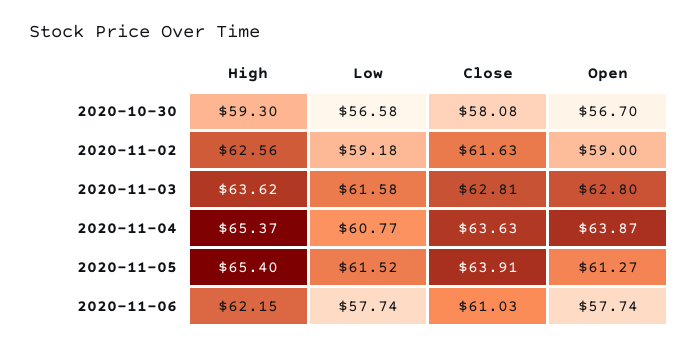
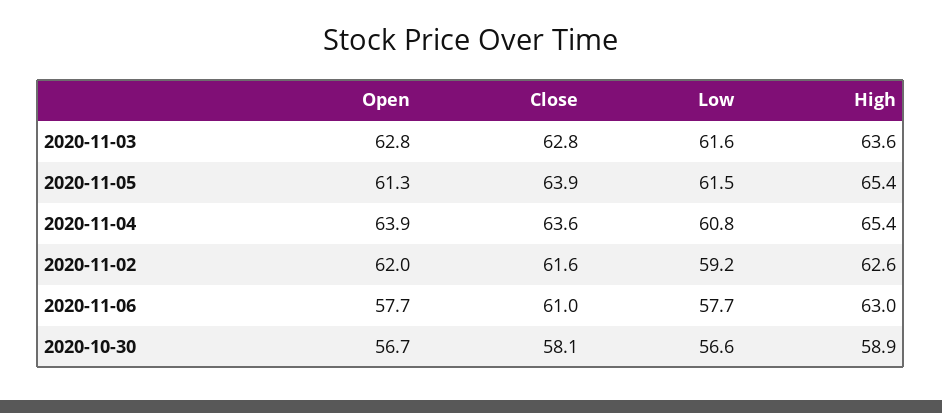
High, 2020-10-30: 59.3 -> 58.9
Open, 2020-11-02: 59 -> 62
High, 2020-11-06: 62.15 -> 63

